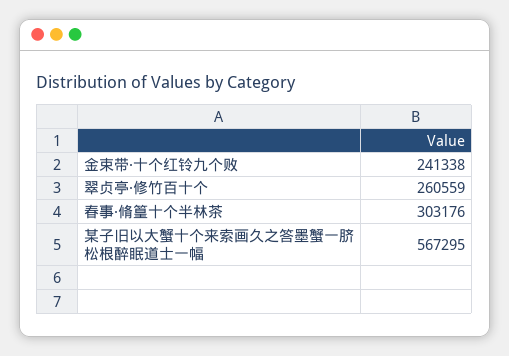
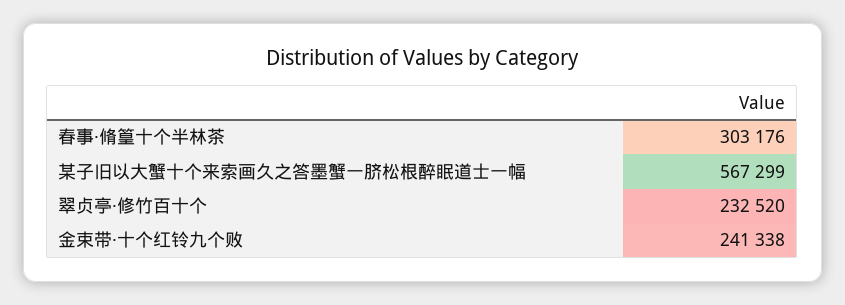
翠贞亭·修竹百十个: 260559 -> 232520
某子旧以大蟹十个来索画久之答墨蟹一脐松根醉眠道士一幅: 567295 -> 567299

